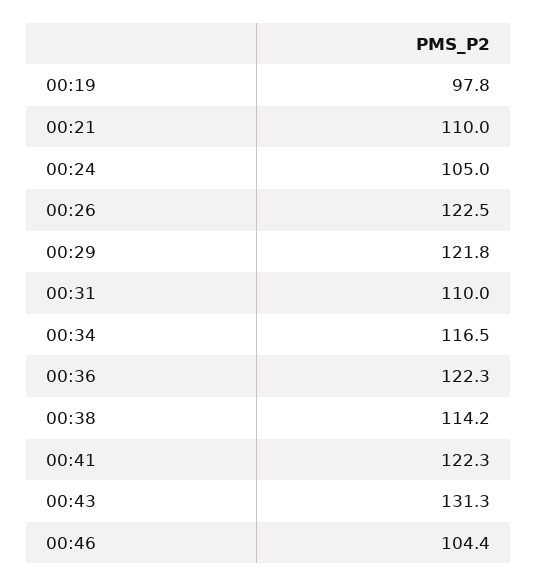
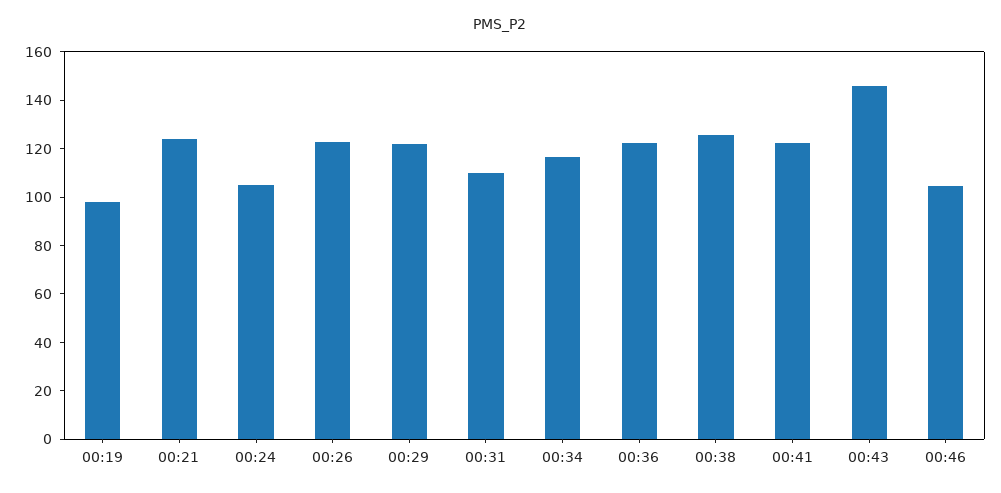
00:21: 110 -> 125
00:38: 114.2 -> 125
00:43: 131.3 -> 145

